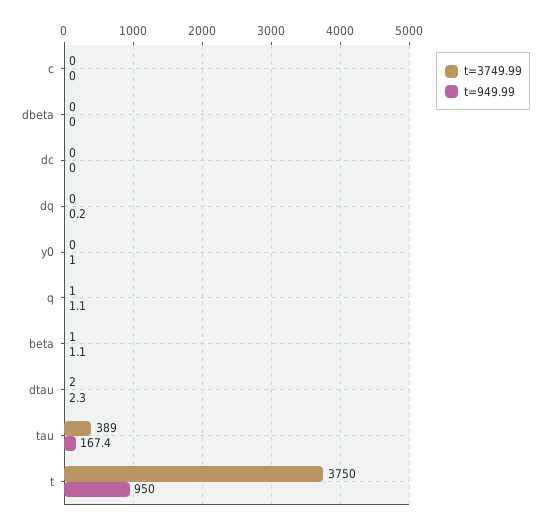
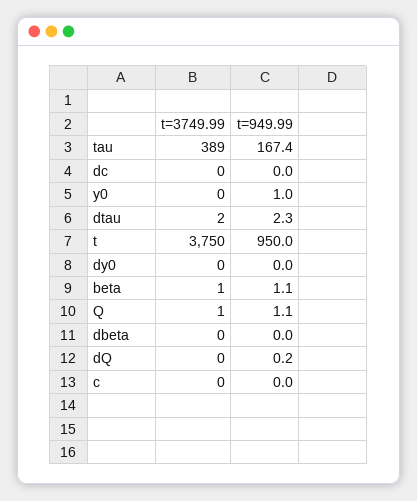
t=3749.99, dy0: none -> 0
t=949.99, dy0: none -> 0

